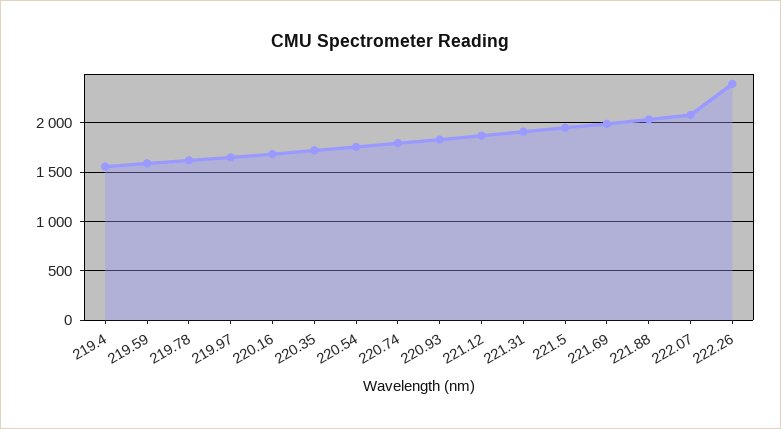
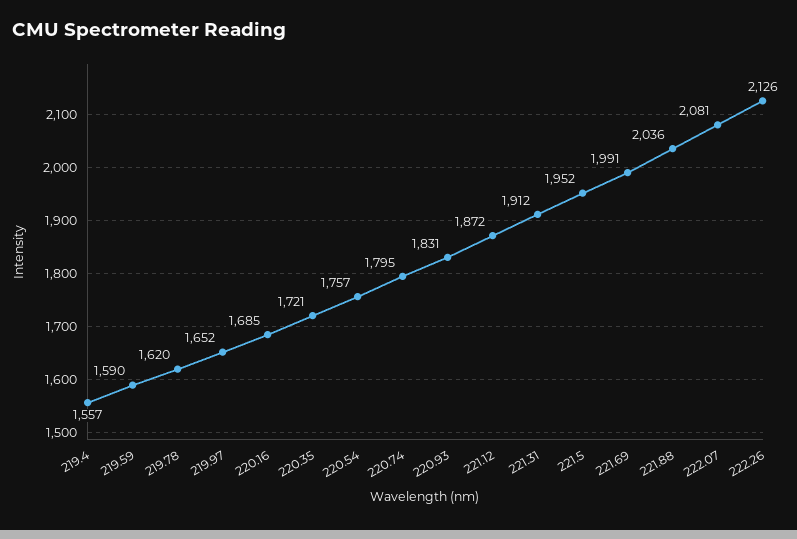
222.26: 2400 -> 2126

